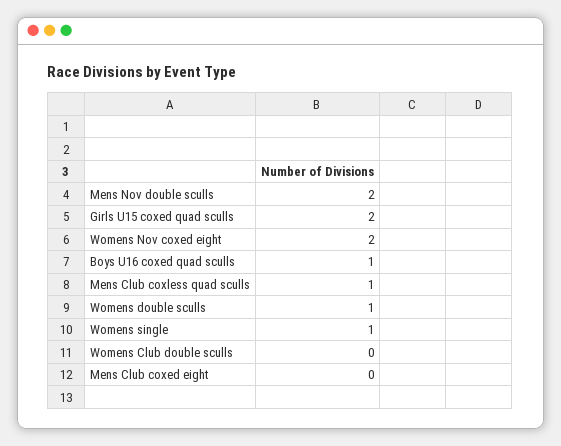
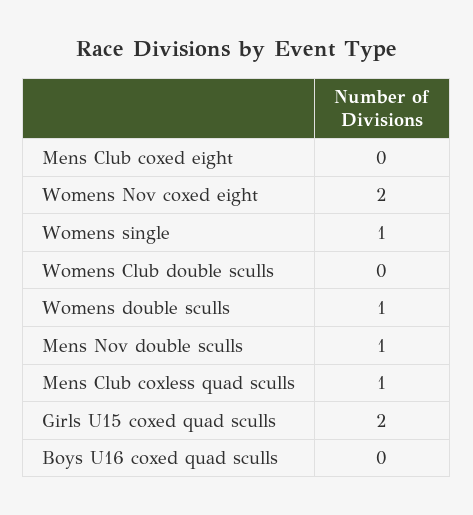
Mens Nov double sculls: 2 -> 1
Boys U16 coxed quad sculls: 1 -> 0

